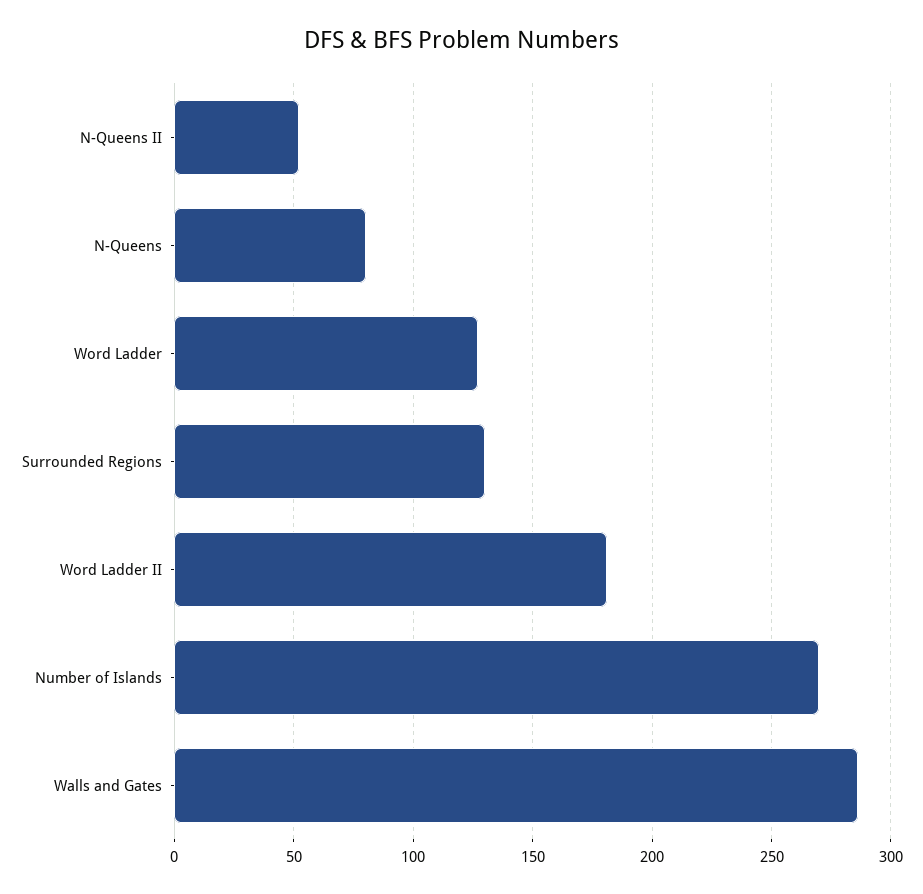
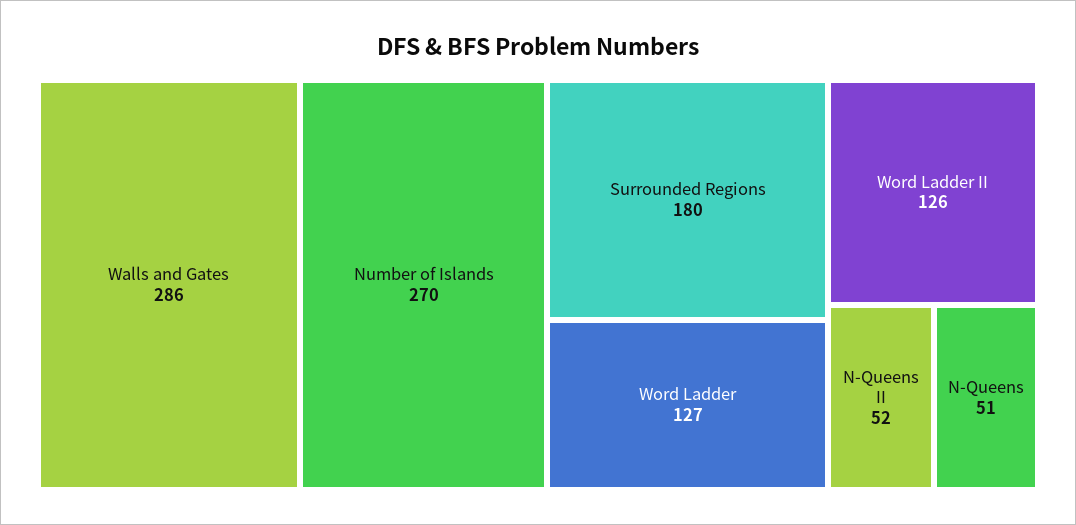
N-Queens: 80 -> 51
Surrounded Regions: 130 -> 180
Word Ladder II: 180 -> 126

